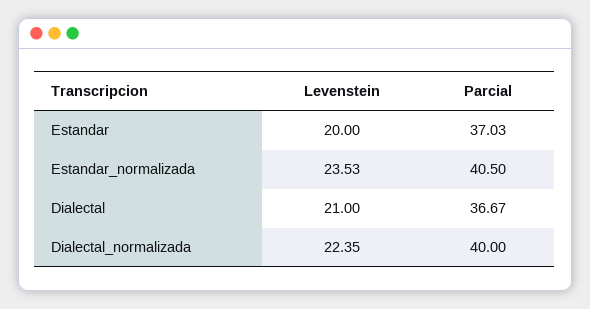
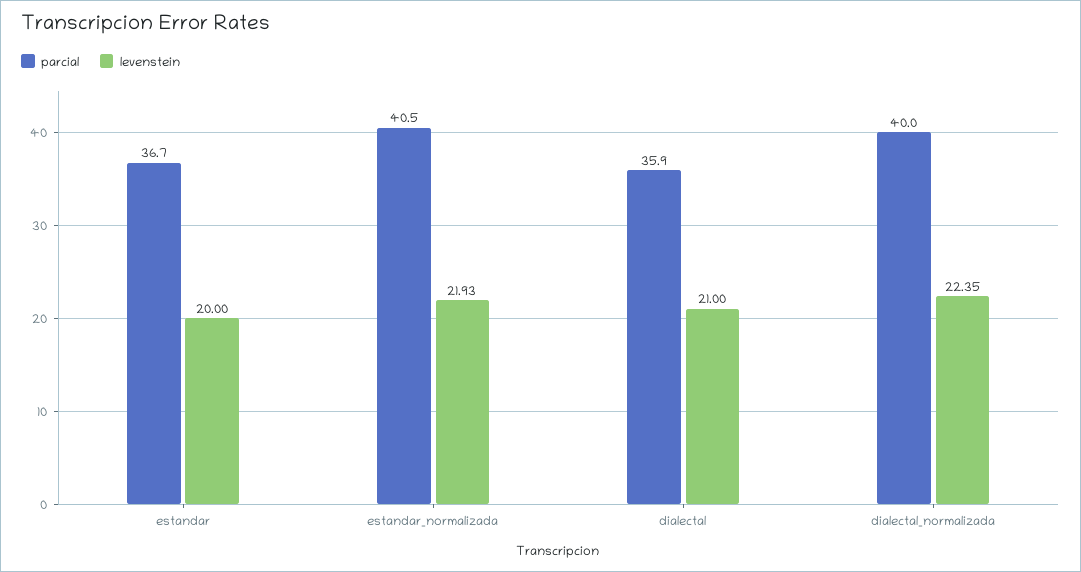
Parcial, Estandar: 37.03 -> 36.7
Levenstein, Estandar_normalizada: 23.53 -> 21.93
Parcial, Dialectal: 36.67 -> 35.9

